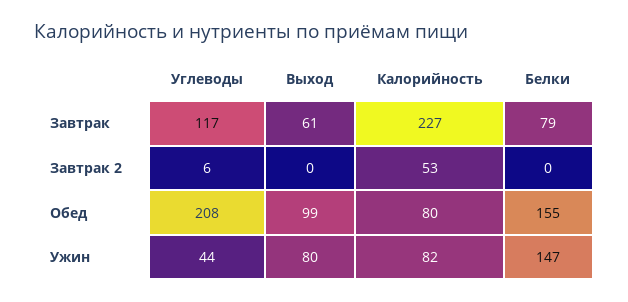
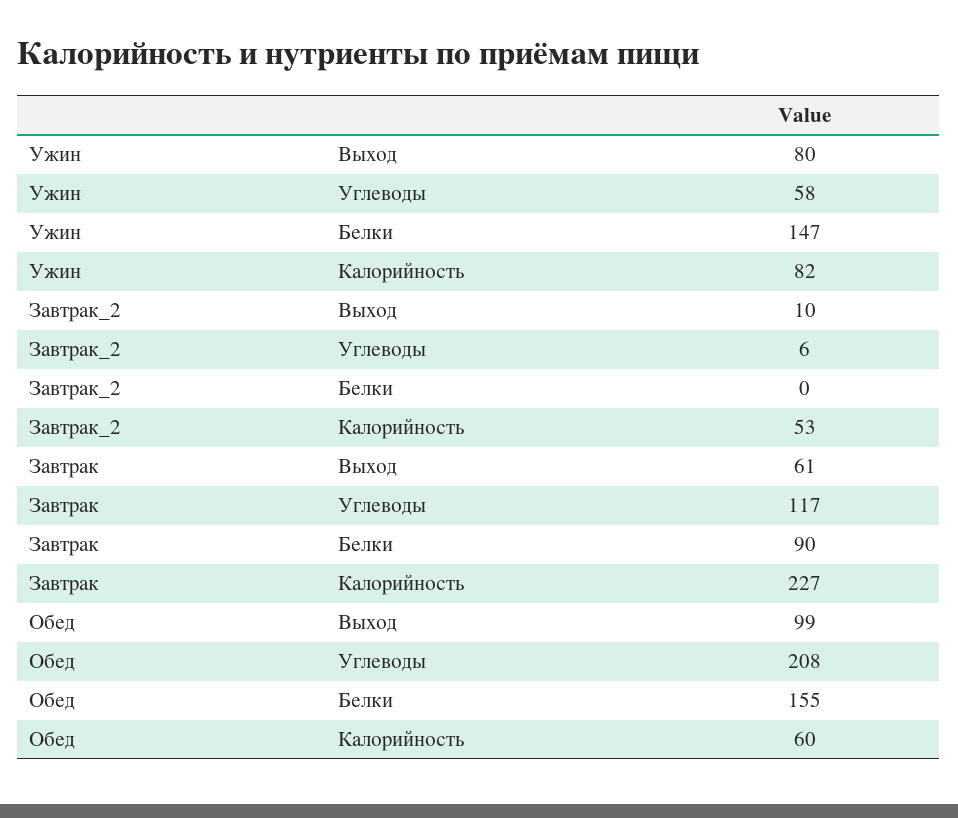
Белки, Завтрак: 79 -> 90
Выход, Завтрак 2: 0 -> 10
Калорийность, Обед: 80 -> 60
Углеводы, Ужин: 44 -> 58

